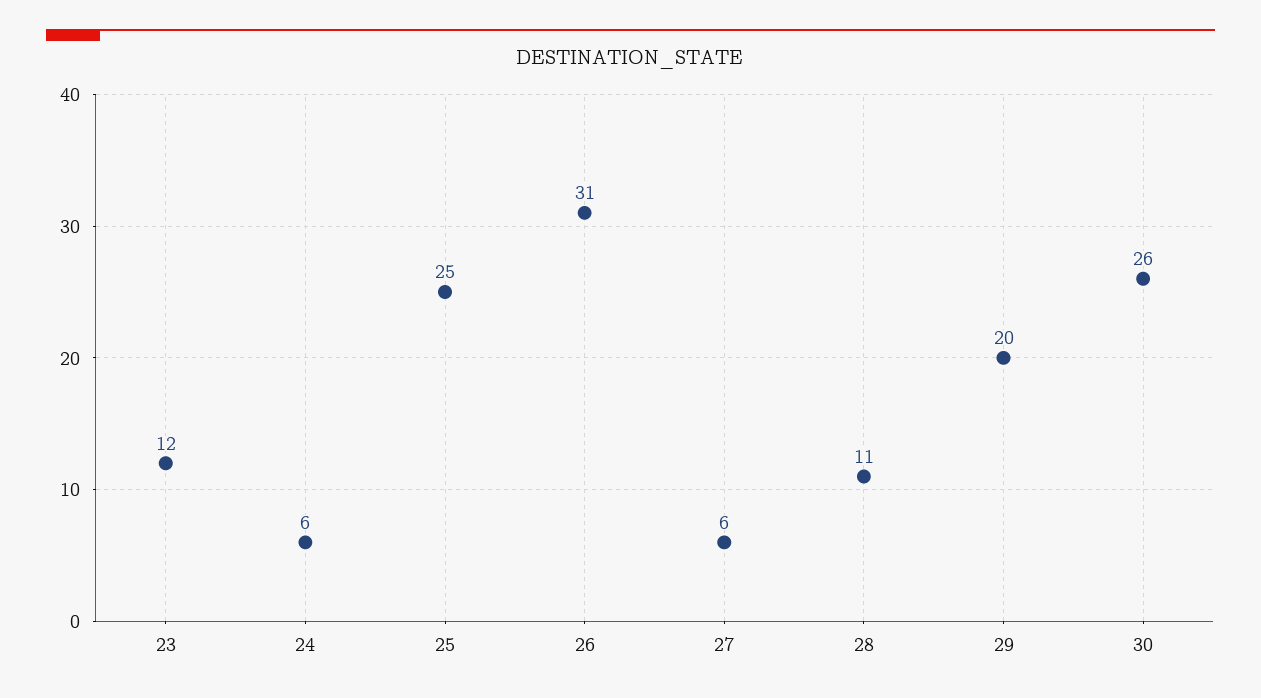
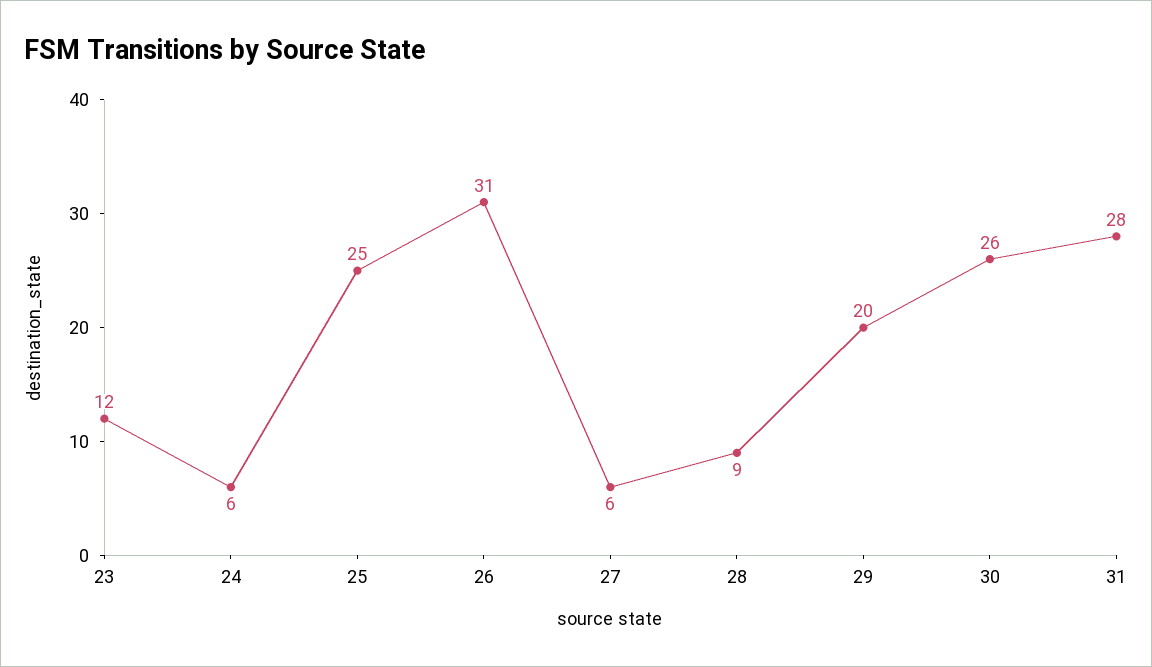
28: 11 -> 9
31: none -> 28

